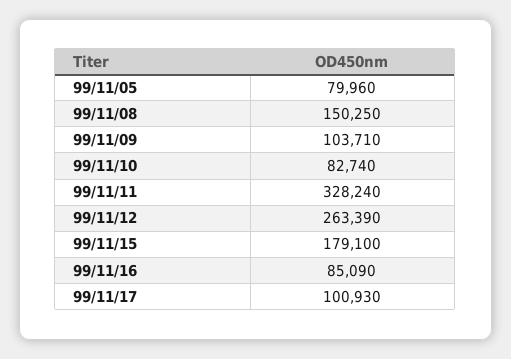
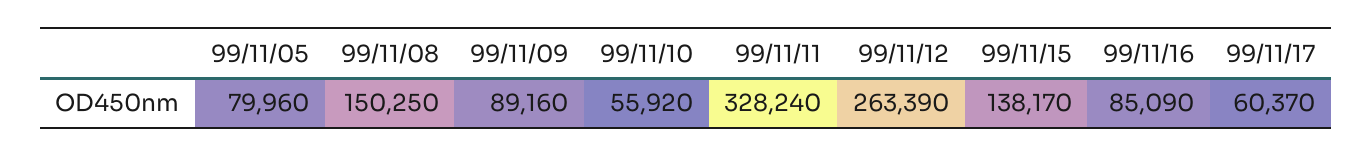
99/11/09: 103710 -> 89160
99/11/10: 82740 -> 55920
99/11/15: 179100 -> 138170
99/11/17: 100930 -> 60370

